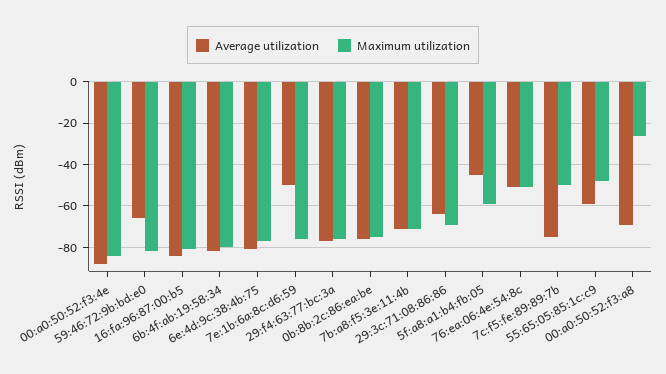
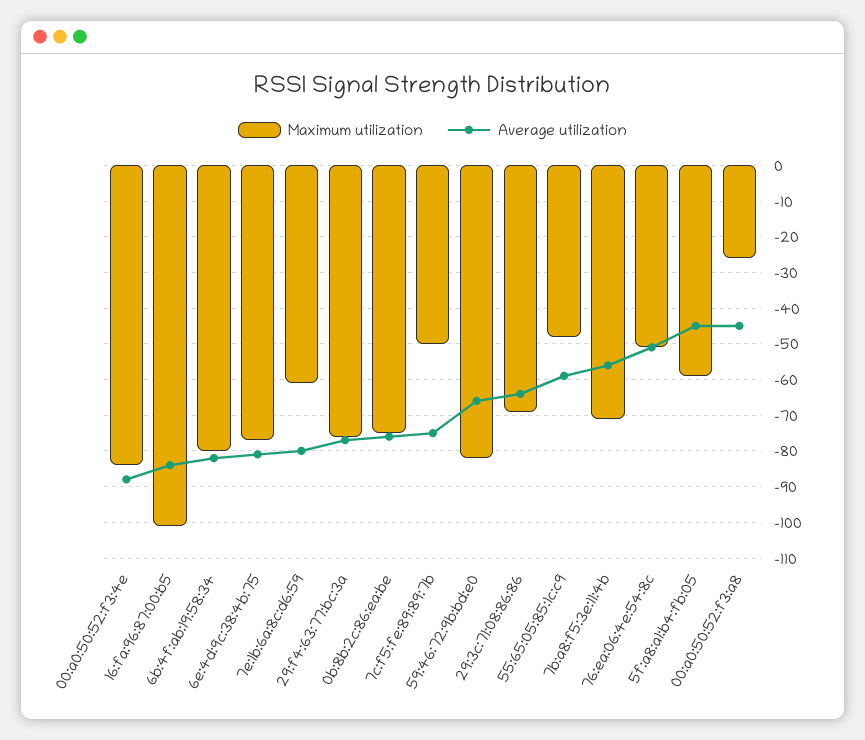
Maximum utilization, 16:fa:96:87:00:b5: -80 -> -100
Average utilization, 7e:1b:6a:8c:d6:59: -50 -> -80
Maximum utilization, 7e:1b:6a:8c:d6:59: -75 -> -60
Average utilization, 7b:a8:f5:3e:11:4b: -70 -> -55
Average utilization, 00:a0:50:52:f3:a8: -70 -> -45

